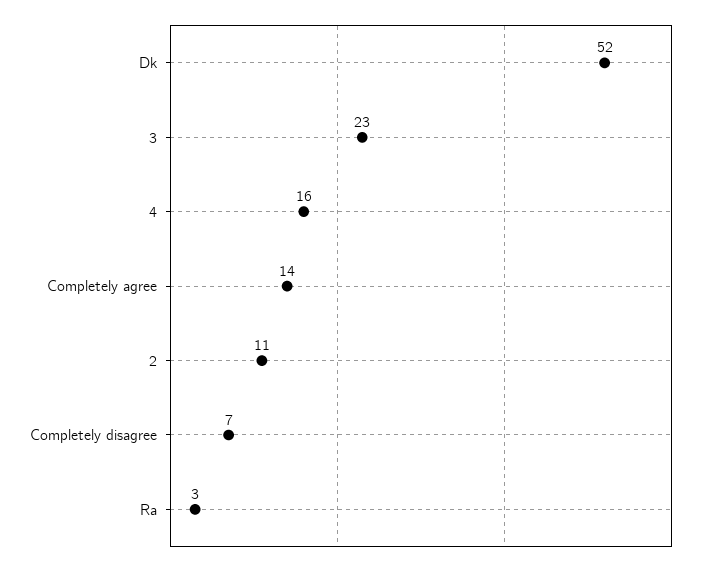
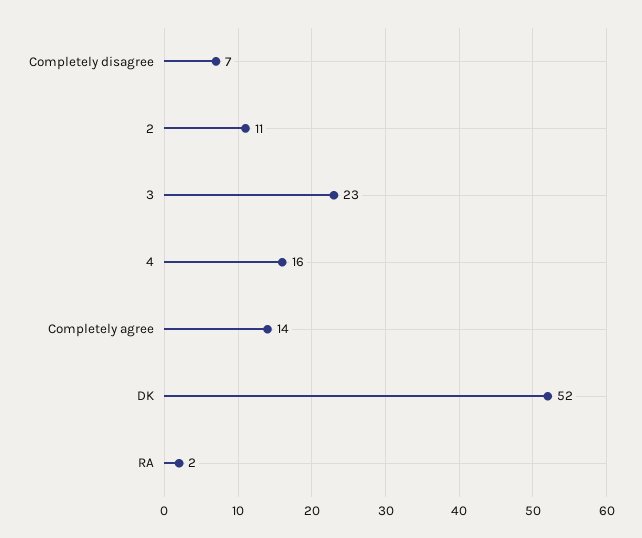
Ra: 3 -> 2

